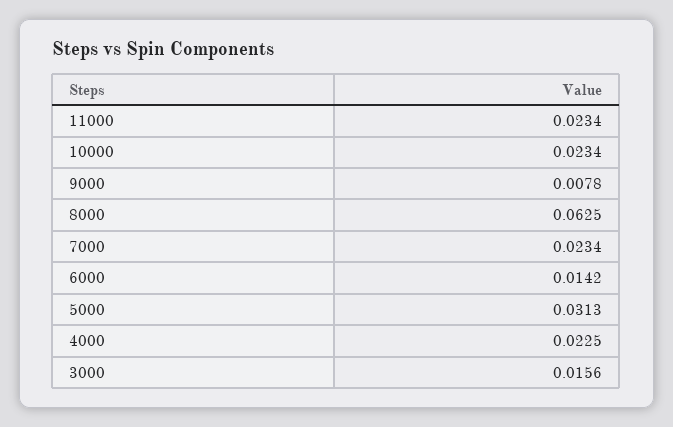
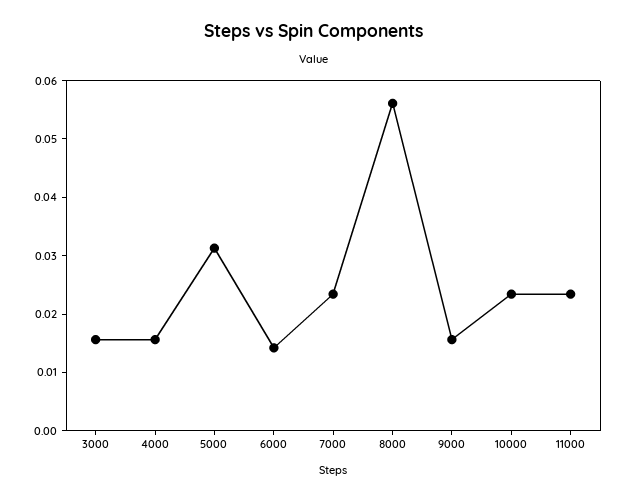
9000: 0.0078 -> 0.016
8000: 0.0625 -> 0.056
4000: 0.0225 -> 0.016

